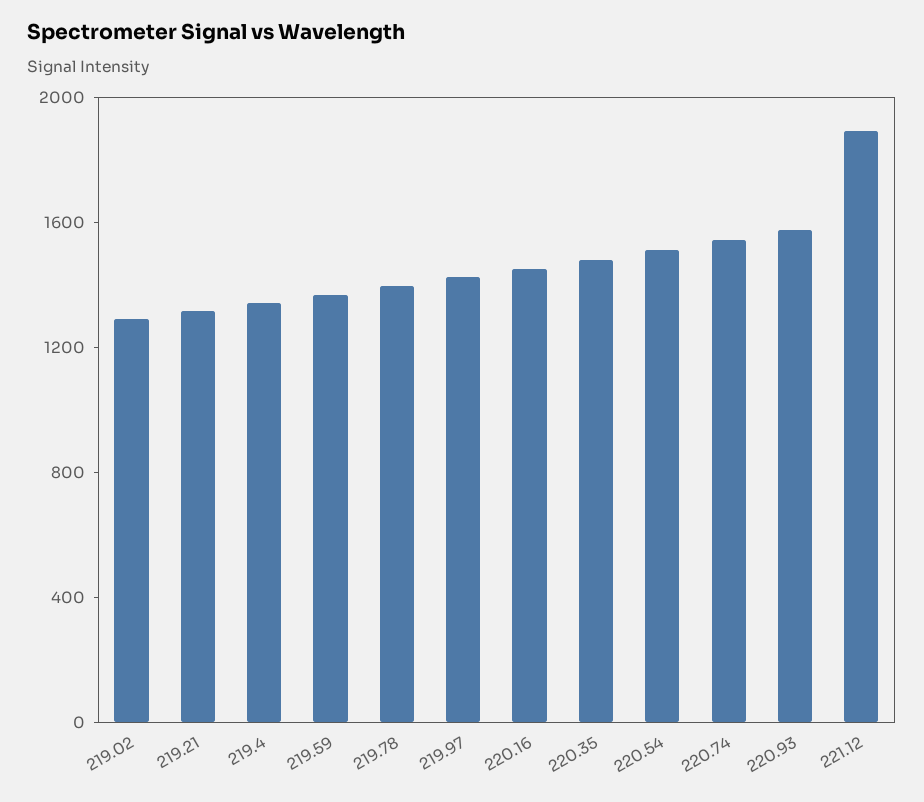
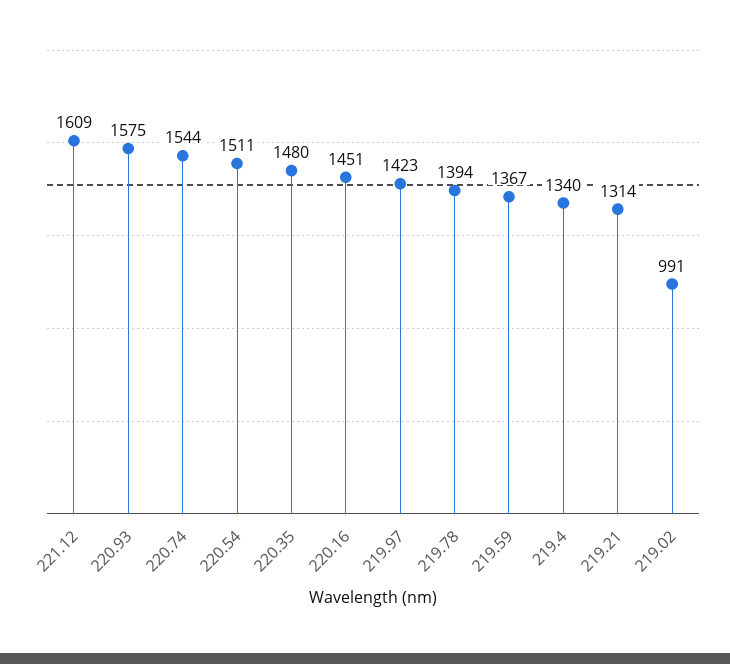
219.02: 1300 -> 991
221.12: 1900 -> 1609

